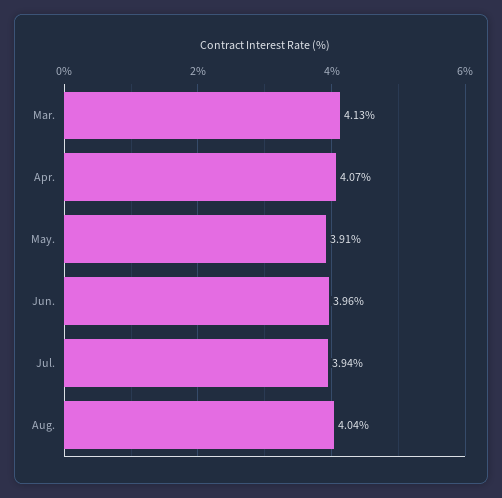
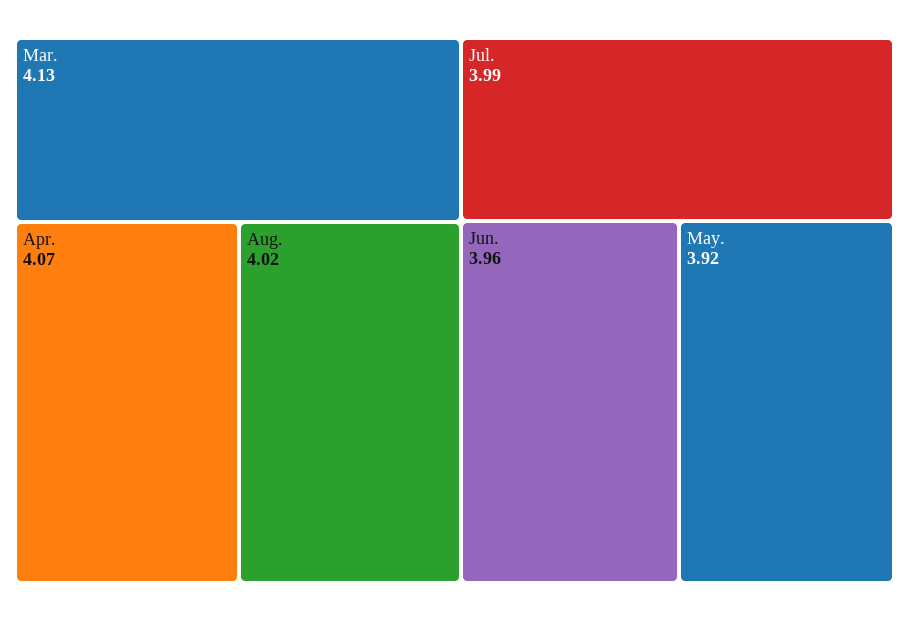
May.: 3.91 -> 3.92
Jul.: 3.94 -> 3.99
Aug.: 4.04 -> 4.02

